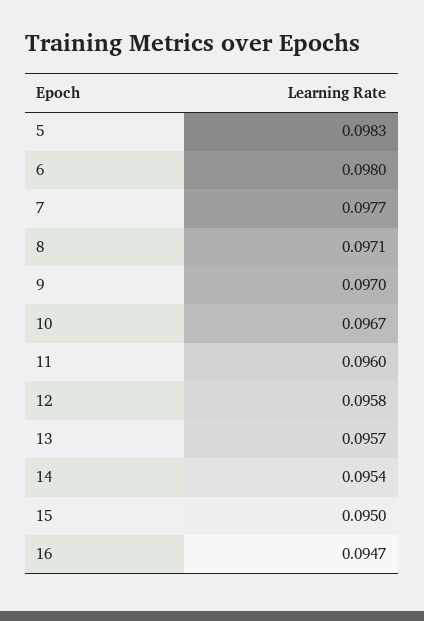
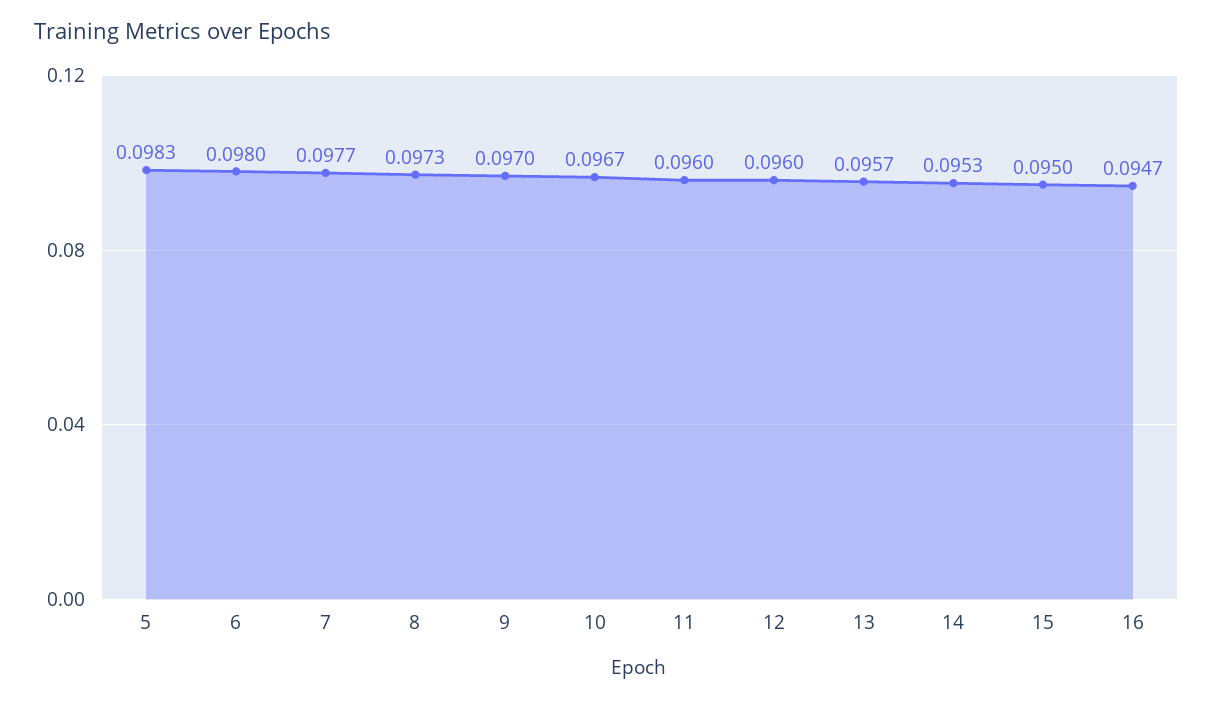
8: 0.0971 -> 0.0973
12: 0.0958 -> 0.096
14: 0.0954 -> 0.0953

